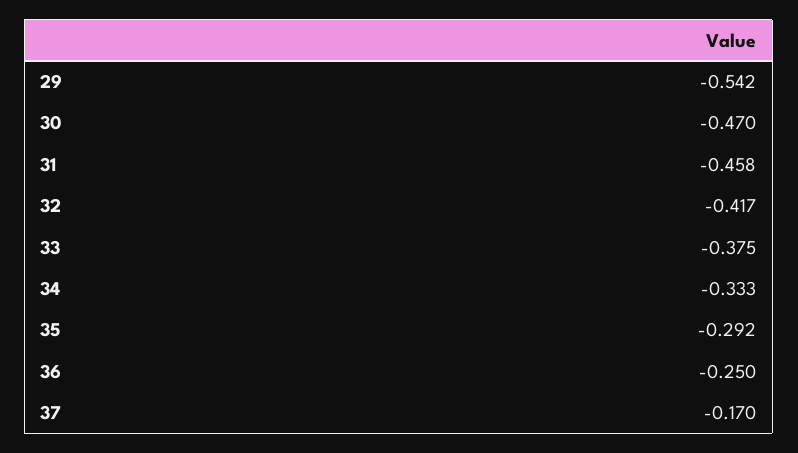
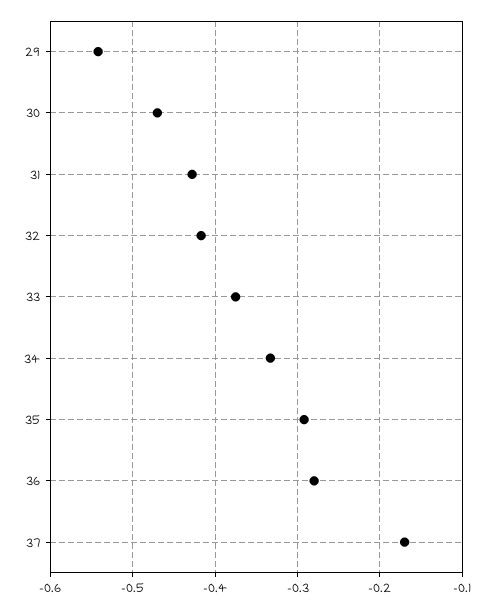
31: -0.458 -> -0.43
36: -0.25 -> -0.28

